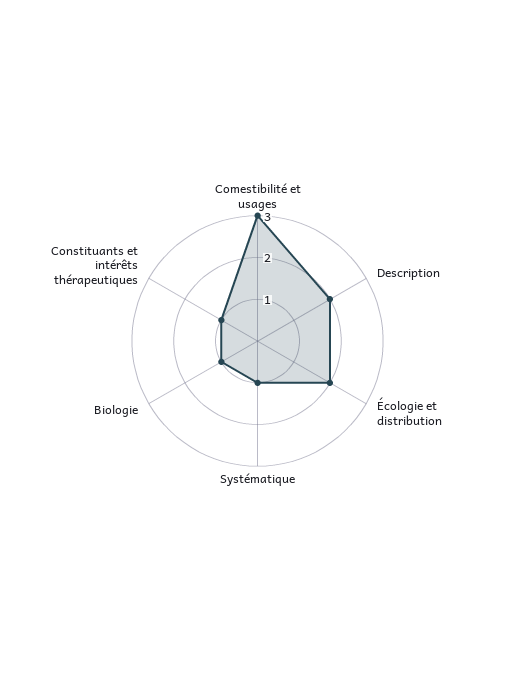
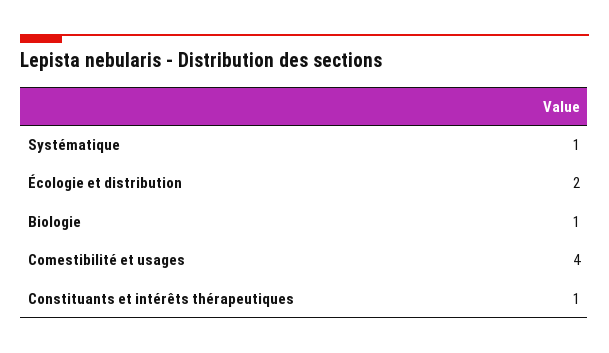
Comestibilité et usages: 3 -> 4
Description: 2 -> none

